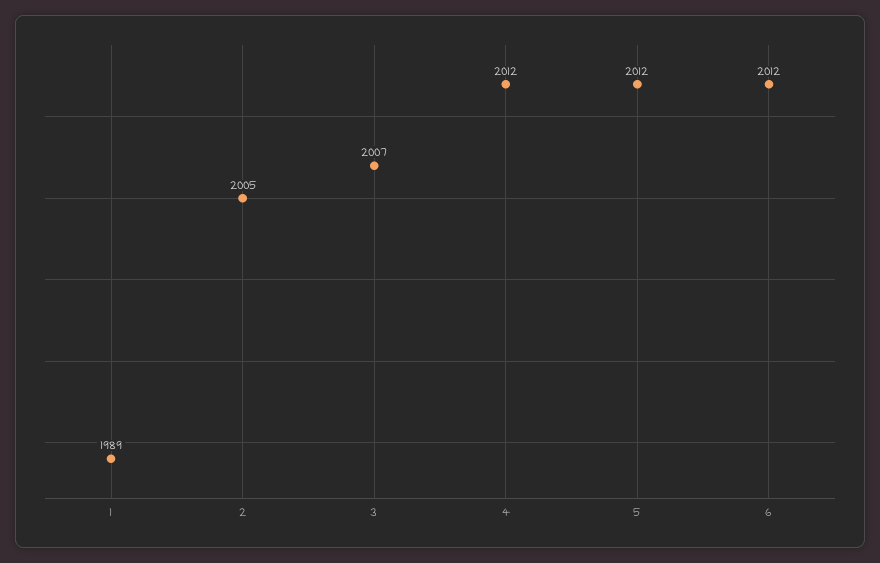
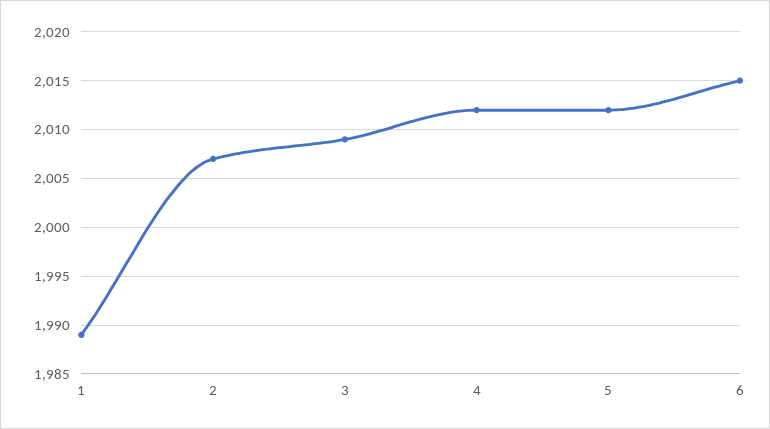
2: 2005 -> 2007
3: 2007 -> 2009
6: 2012 -> 2015

